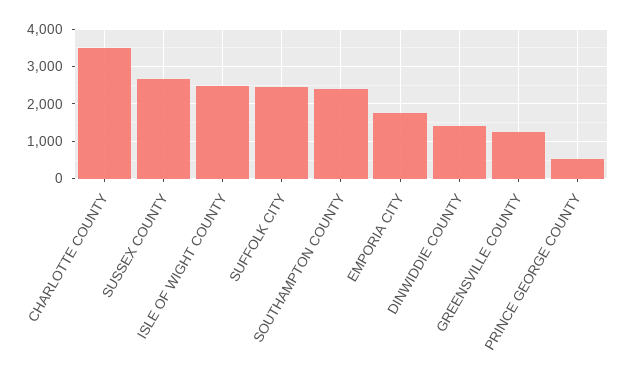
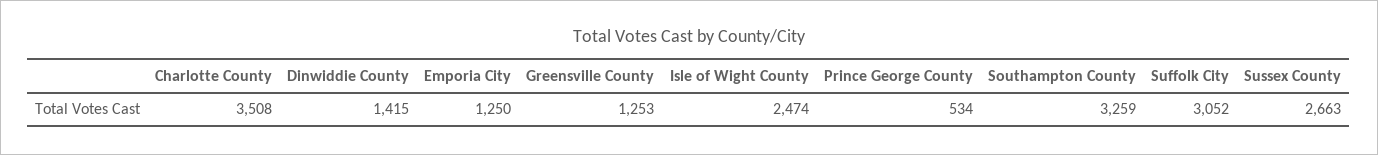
SUFFOLK CITY: 2400 -> 3052
SOUTHAMPTON COUNTY: 2400 -> 3259
EMPORIA CITY: 1800 -> 1250

